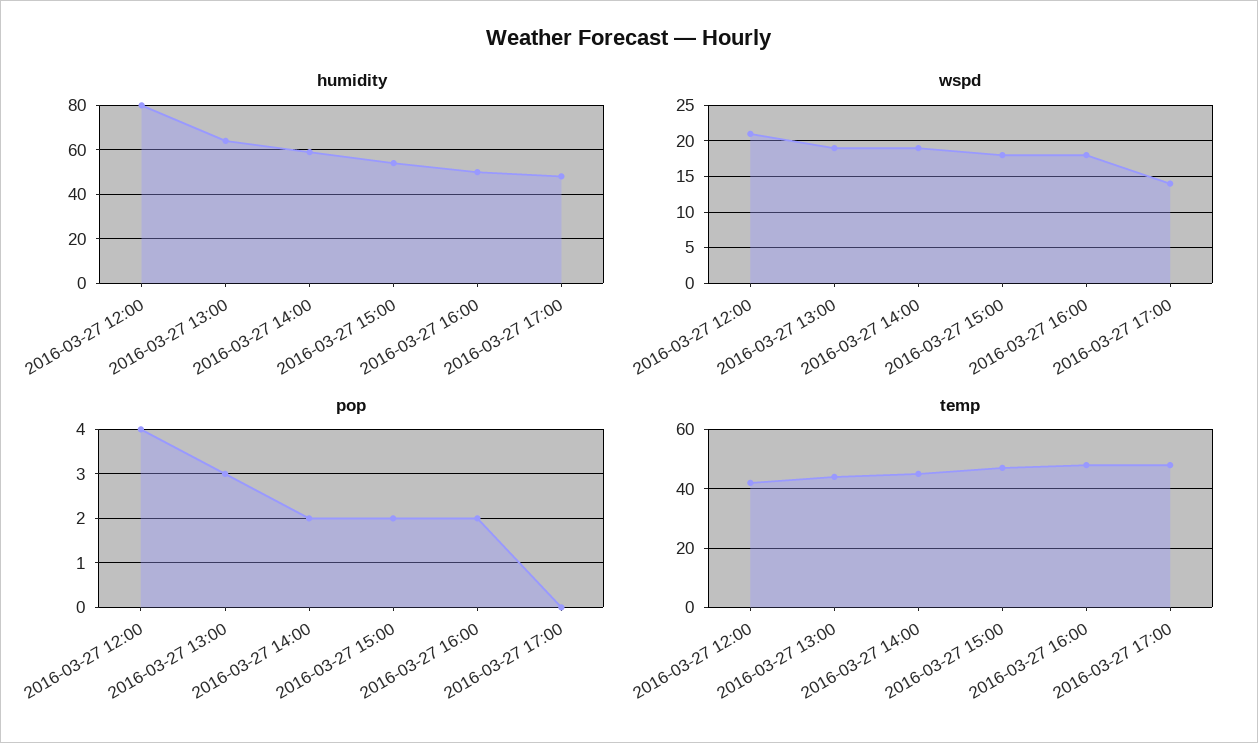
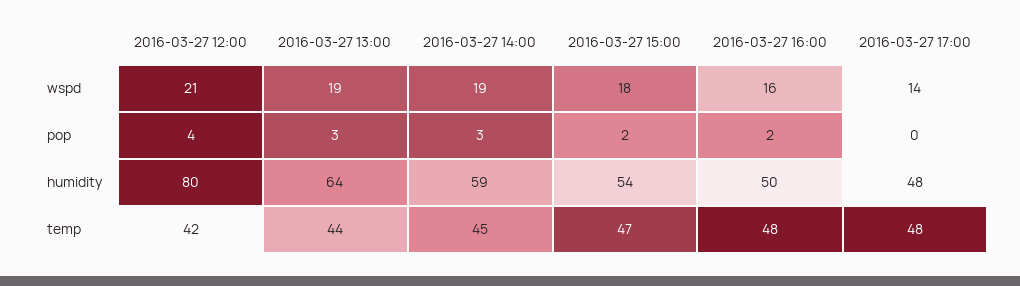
wspd, 2016-03-27 16:00: 18 -> 16
pop, 2016-03-27 14:00: 2 -> 3

